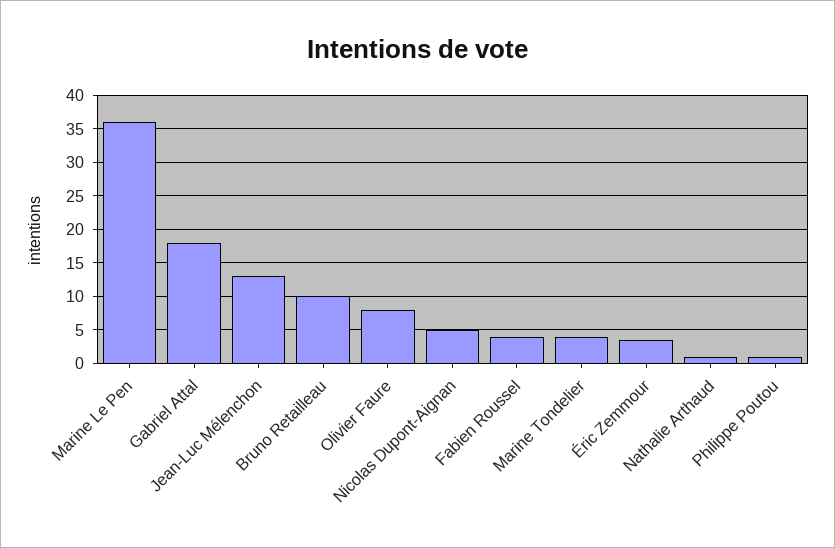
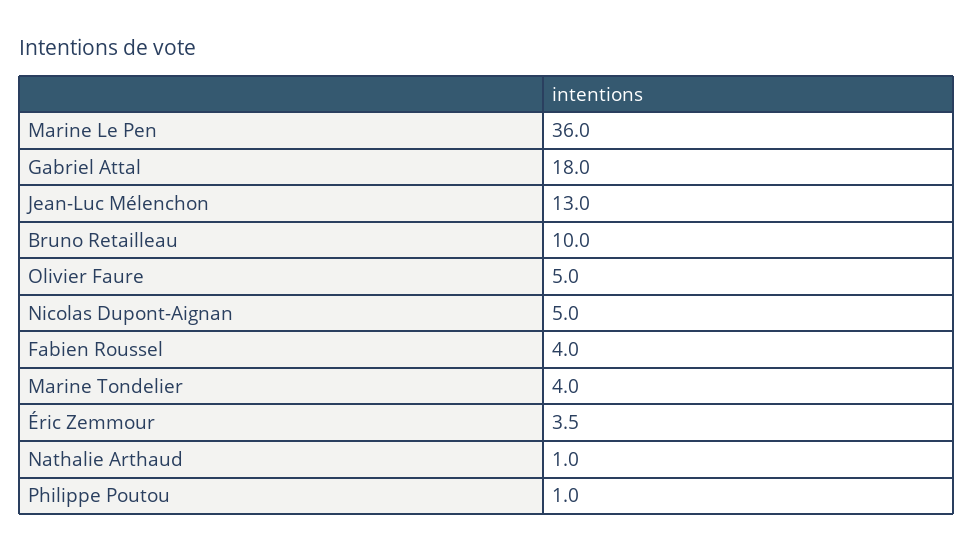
Olivier Faure: 8 -> 5

